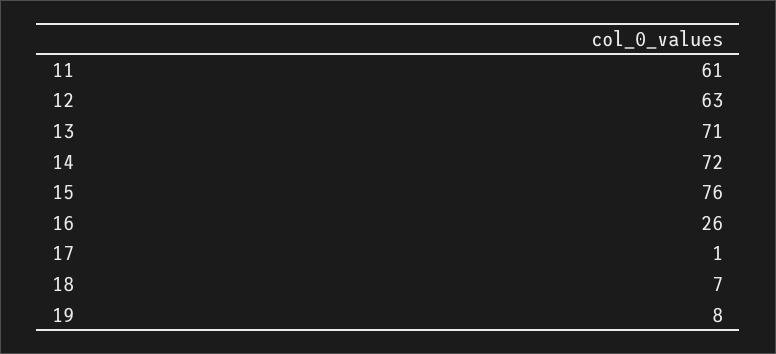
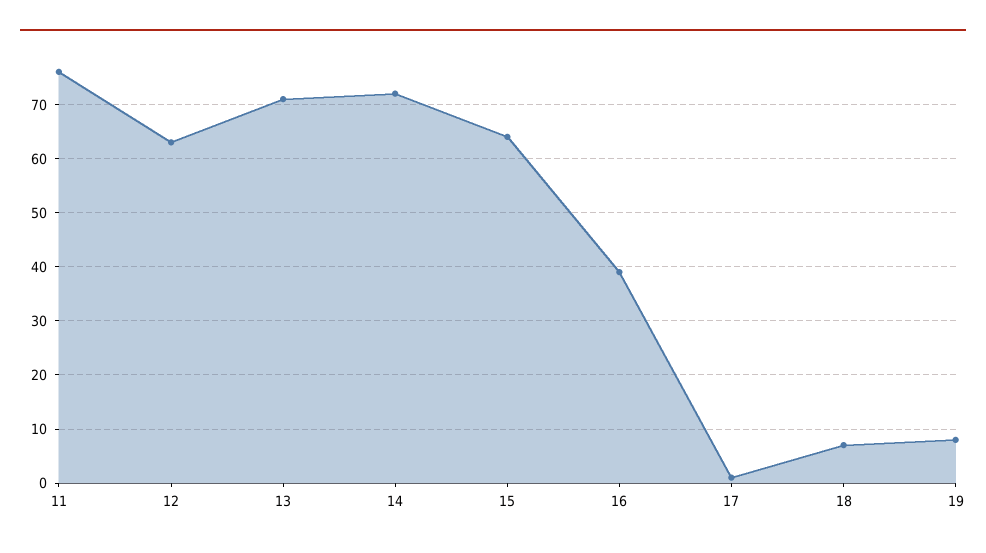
11: 61 -> 75
15: 76 -> 65
16: 26 -> 40

